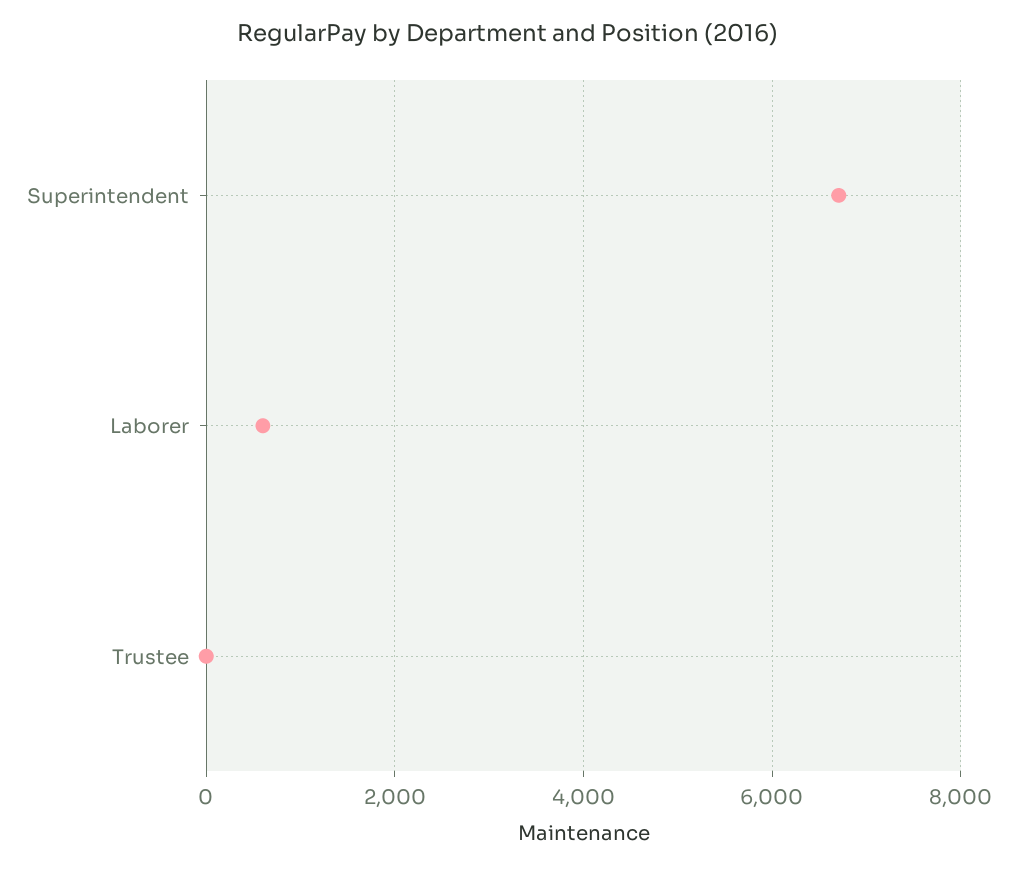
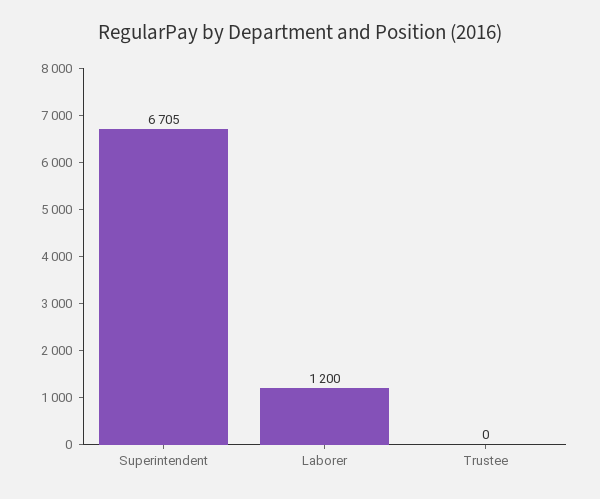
Laborer: 600 -> 1200

